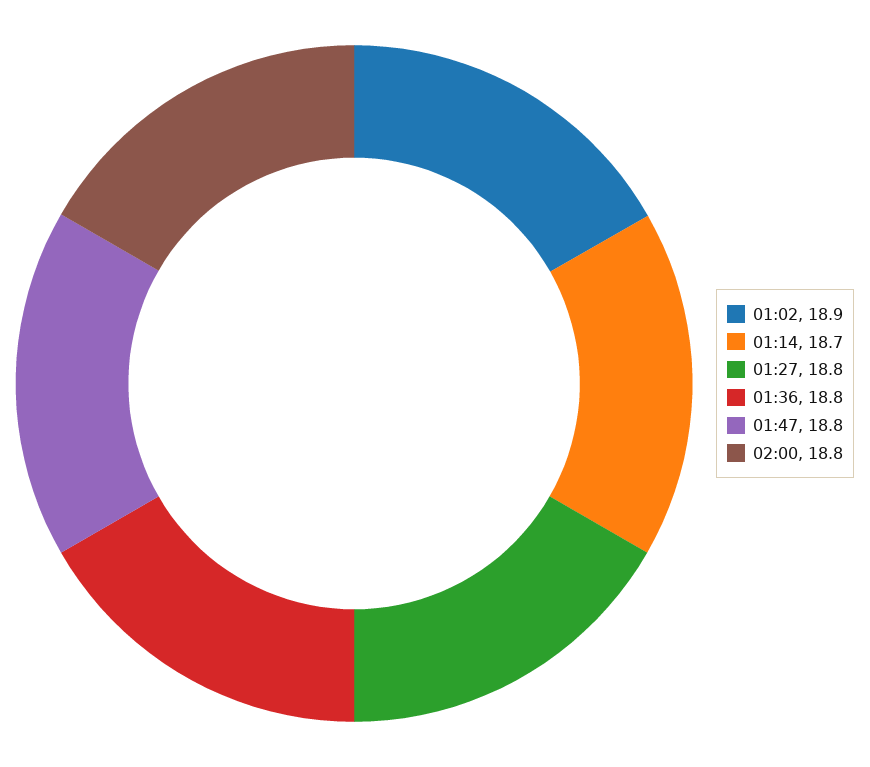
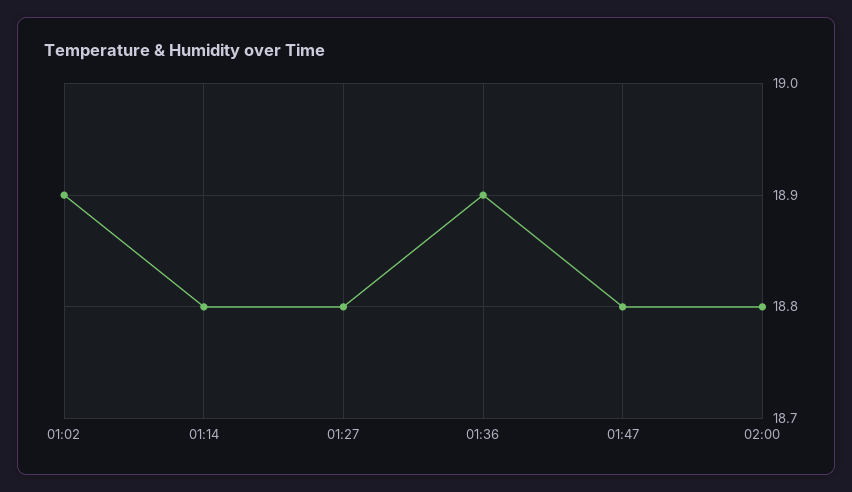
01:14: 18.7 -> 18.8
01:36: 18.8 -> 18.9

